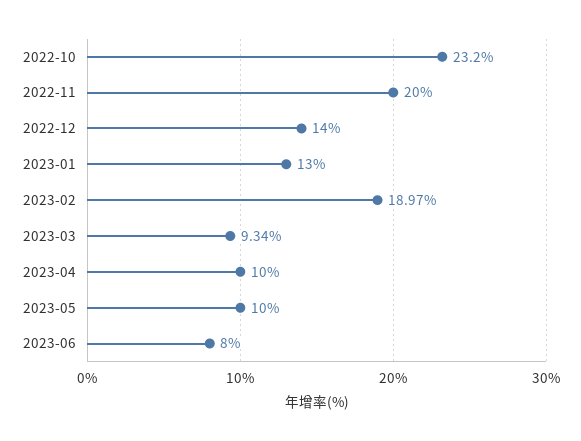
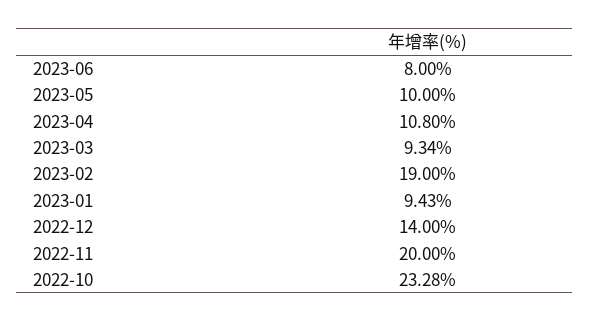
2022-10: 23.2 -> 23.28
2023-01: 13 -> 9.43
2023-02: 18.97 -> 19
2023-04: 10 -> 10.8

